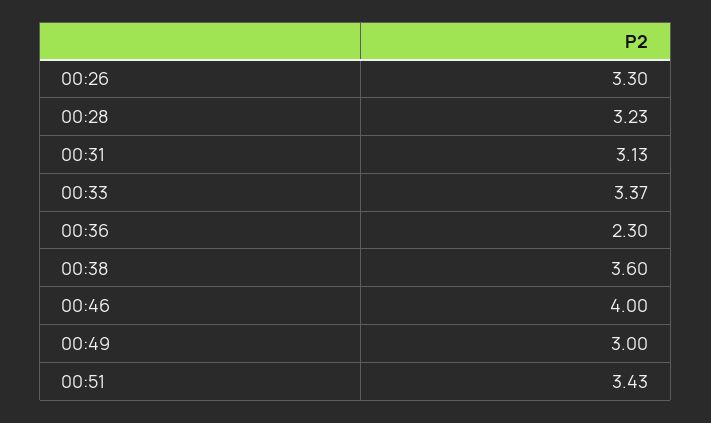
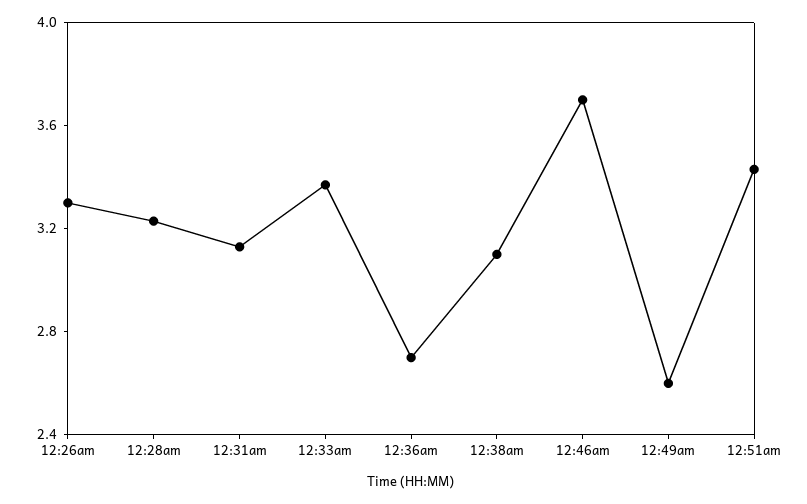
00:36: 2.3 -> 2.7
00:38: 3.6 -> 3.1
00:46: 4 -> 3.7
00:49: 3 -> 2.6

